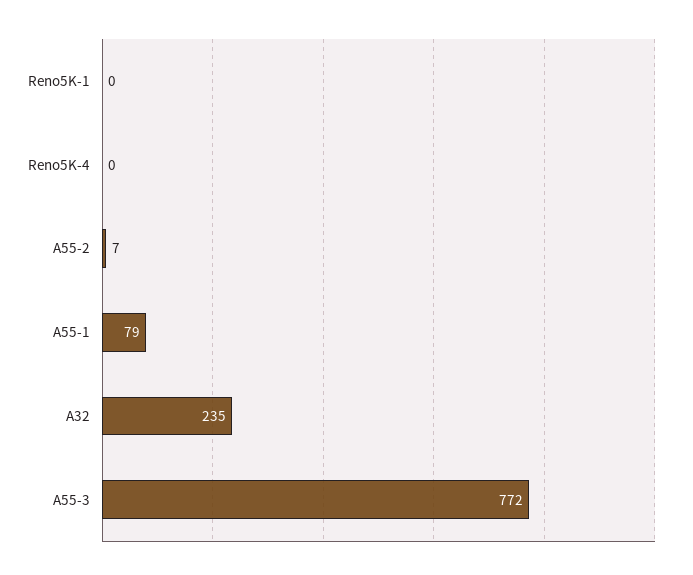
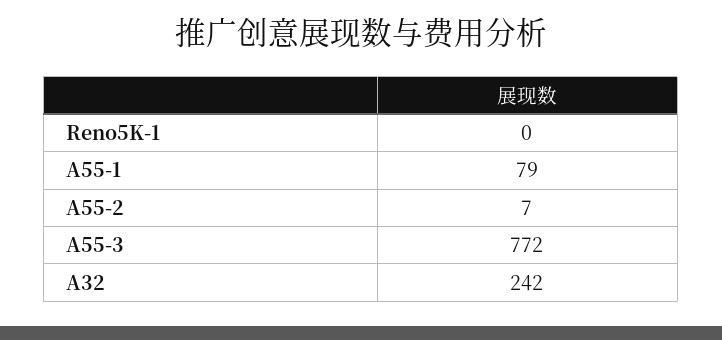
Reno5K-4: 0 -> none
A32: 235 -> 242

